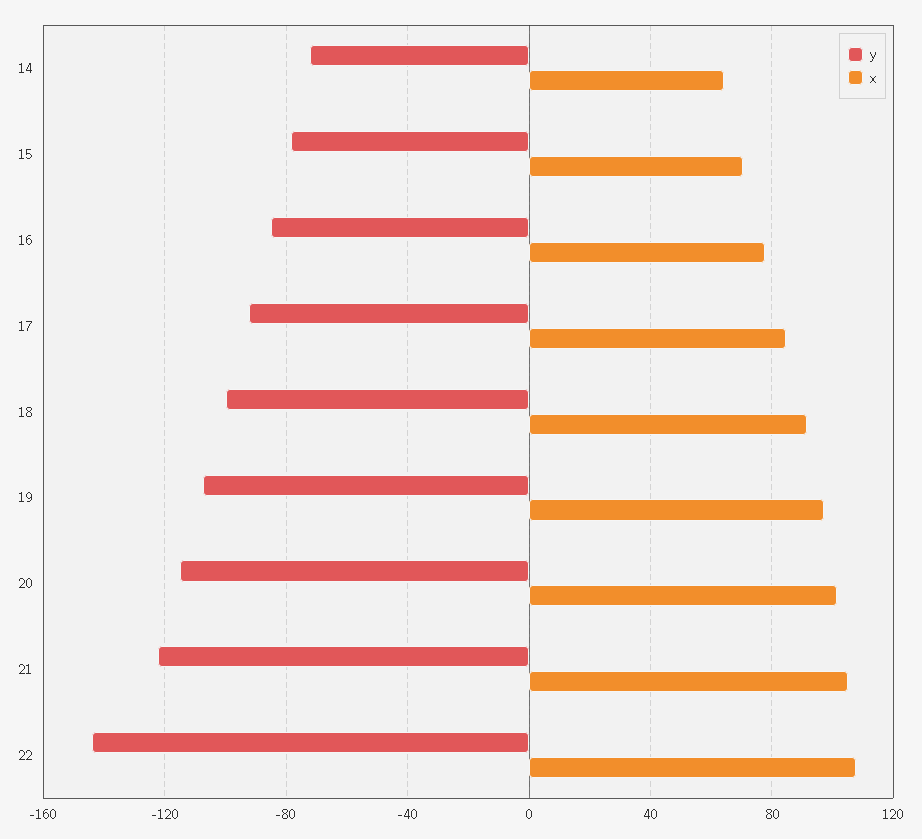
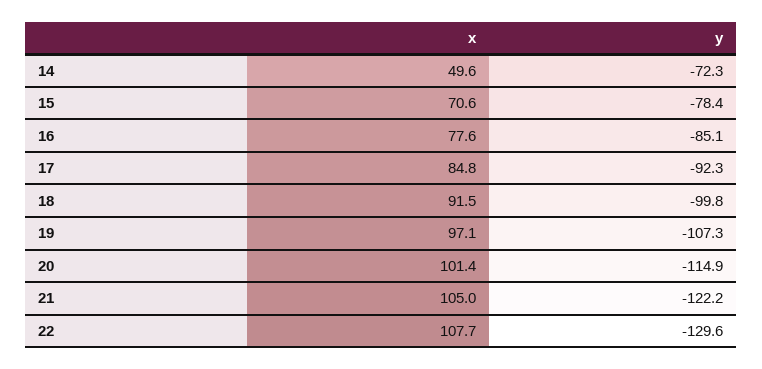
x, 14: 65 -> 49.6
y, 22: -145 -> -129.6

